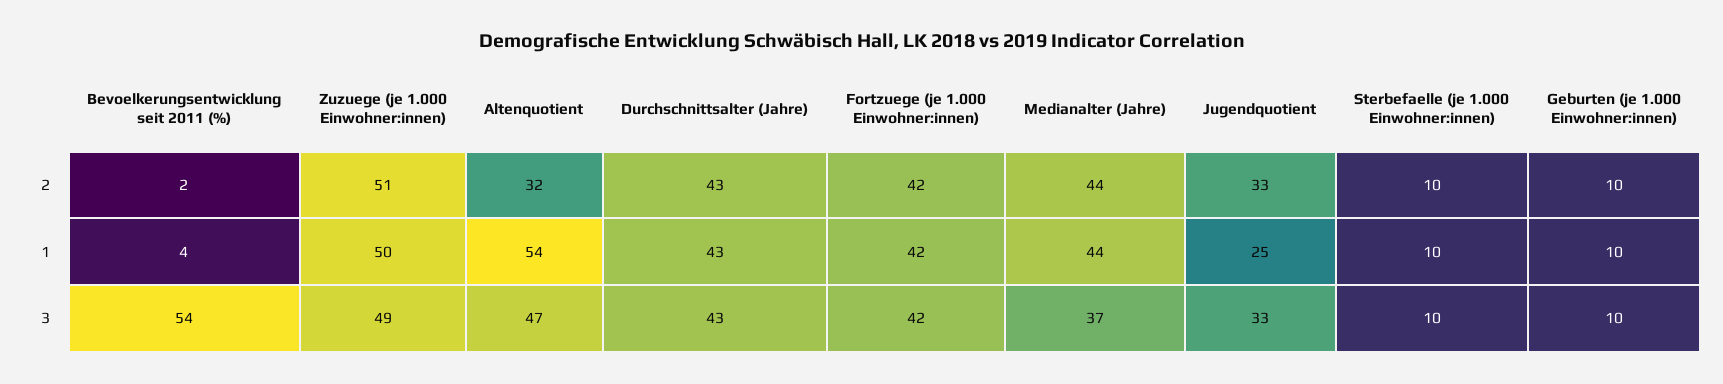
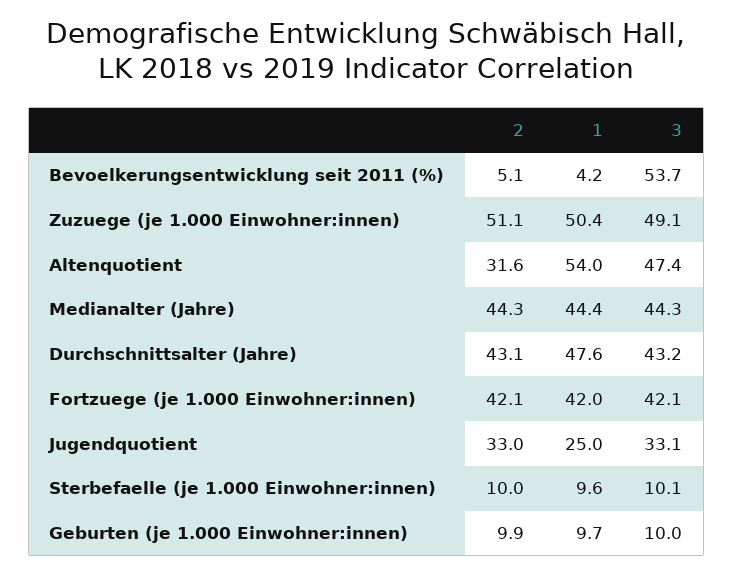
Bevoelkerungsentwicklung seit 2011 (%), 2: 2 -> 5.1
Durchschnittsalter (Jahre), 1: 43 -> 47.6
Medianalter (Jahre), 3: 37 -> 44.3

